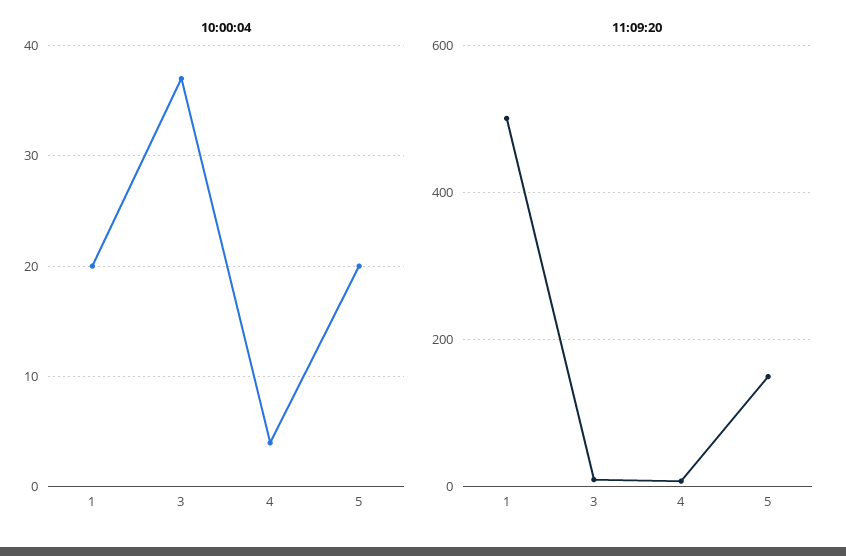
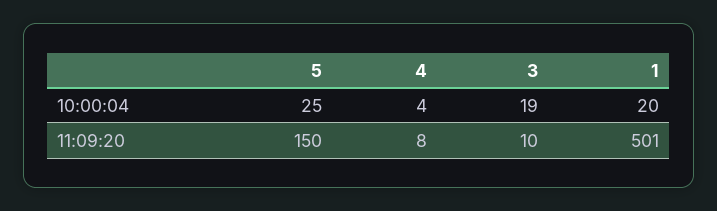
10:00:04, 3: 37 -> 19
10:00:04, 5: 20 -> 25

